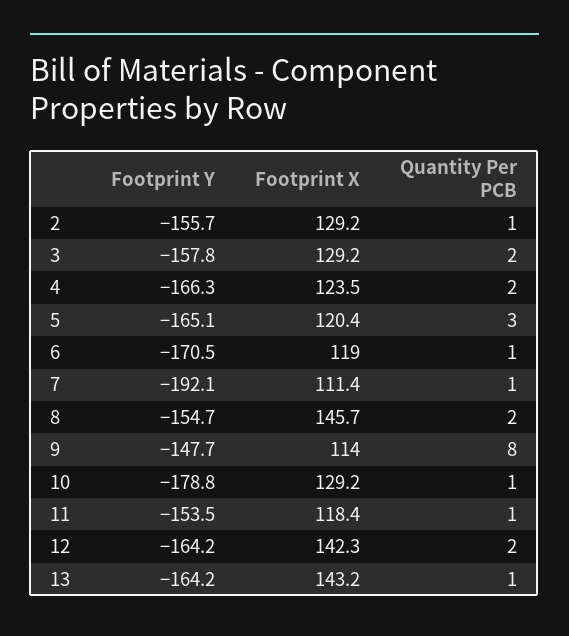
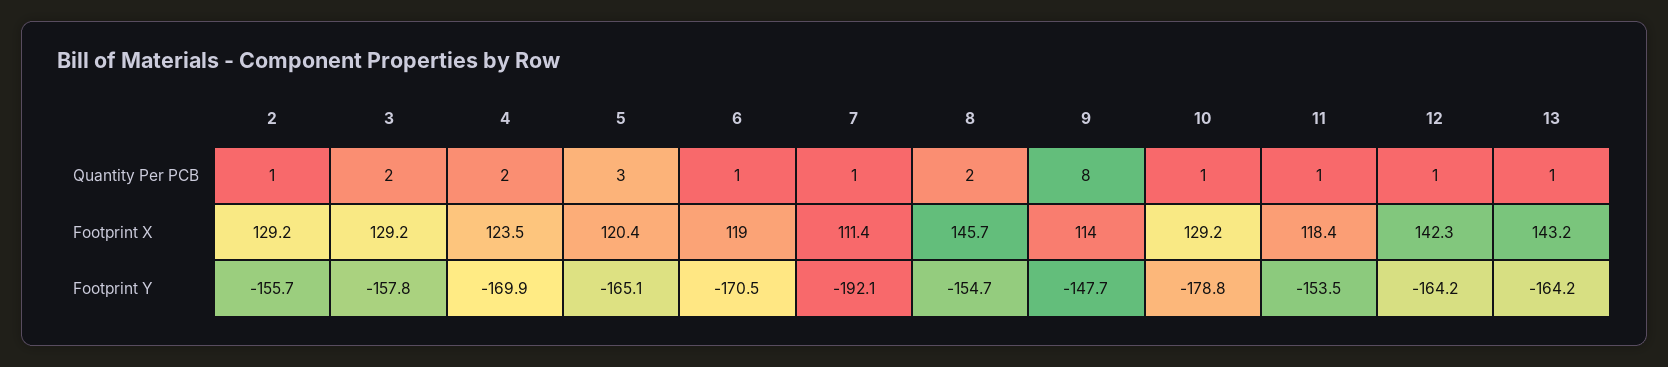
Footprint Y, 4: -166.3 -> -169.9
Quantity Per PCB, 12: 2 -> 1

